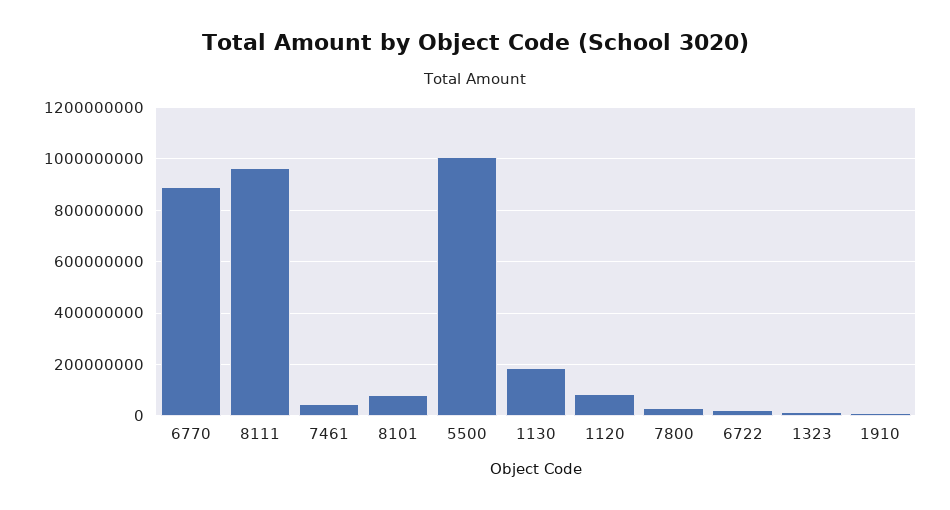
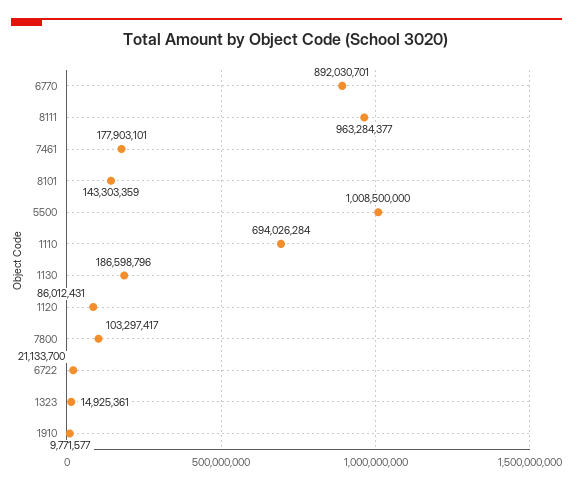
7461: 50000000 -> 177903101
8101: 75000000 -> 143303359
7800: 25000000 -> 103297417
1110: none -> 694026284

